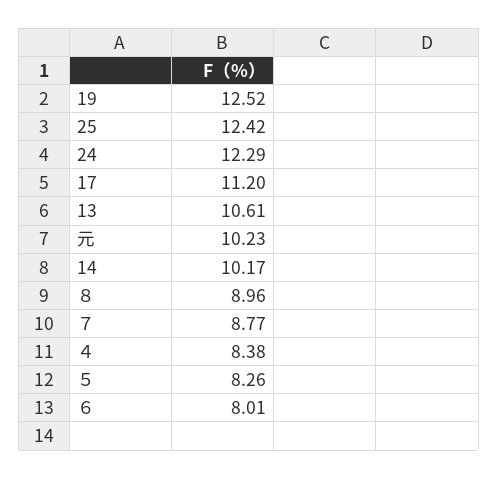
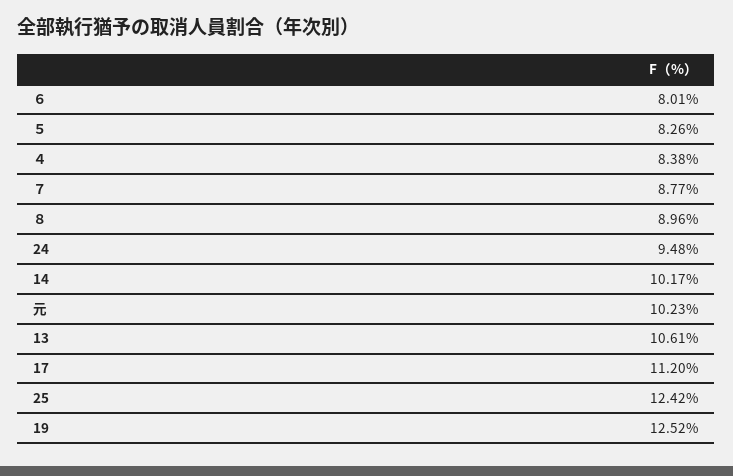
24: 12.29 -> 9.48

